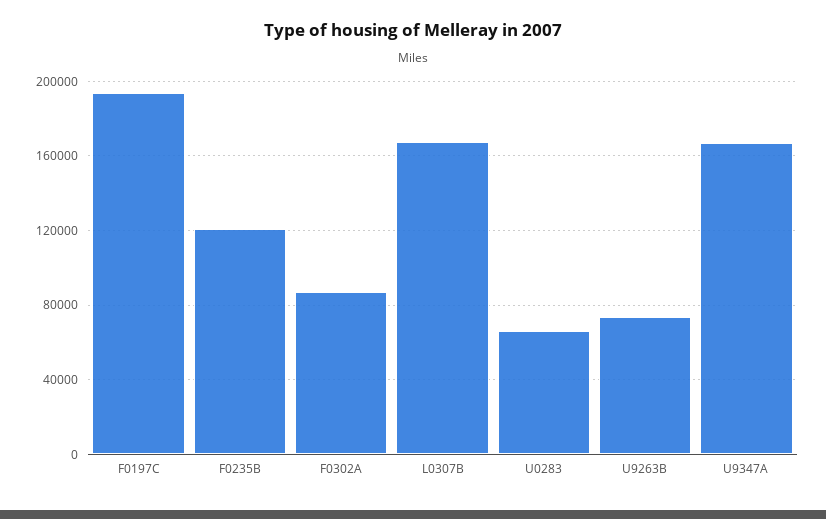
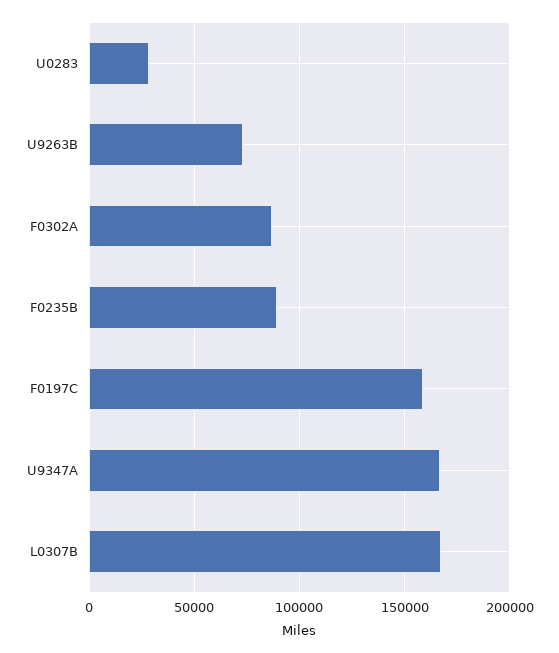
F0197C: 195000 -> 160000
F0235B: 120000 -> 90000
U0283: 65000 -> 30000

